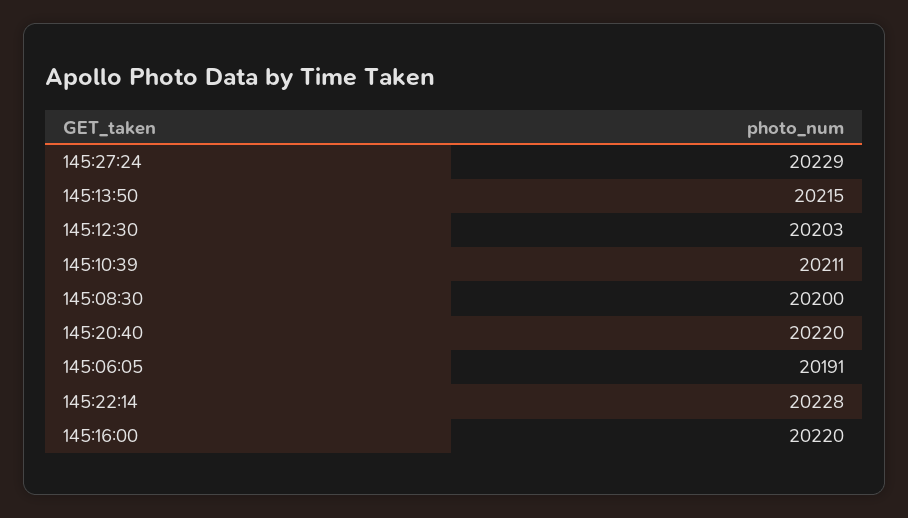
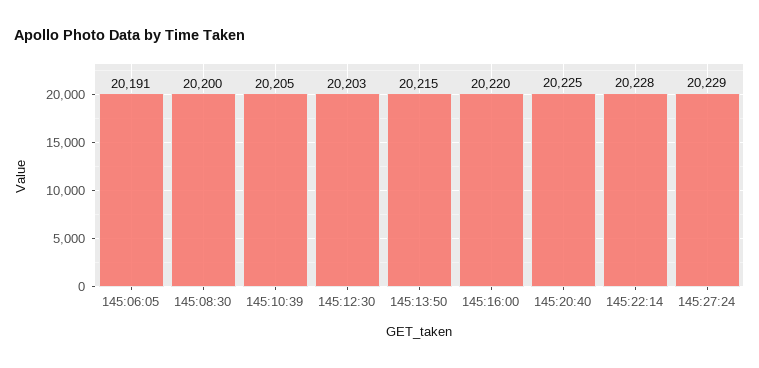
145:10:39: 20211 -> 20205
145:20:40: 20220 -> 20225

